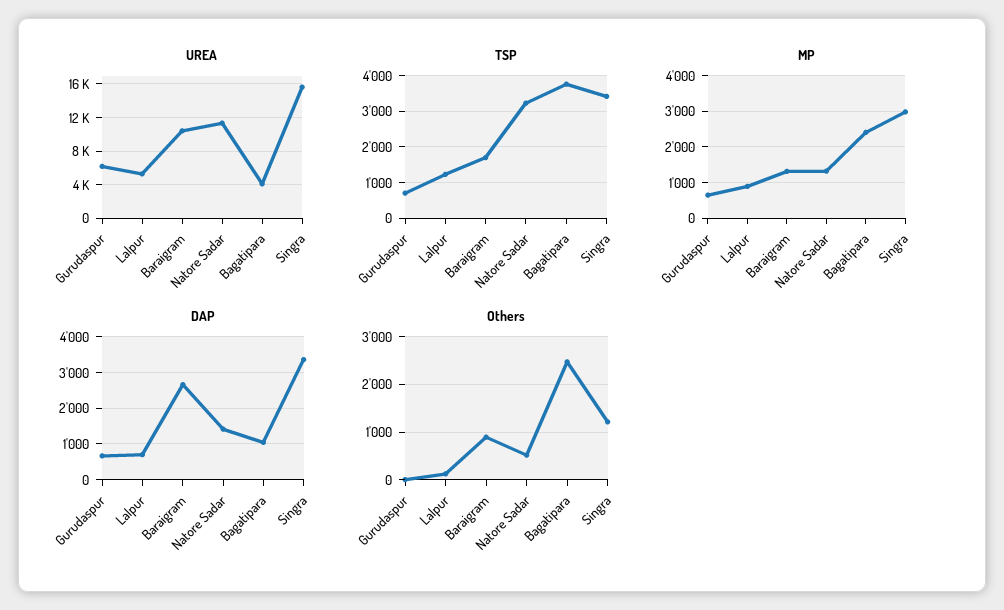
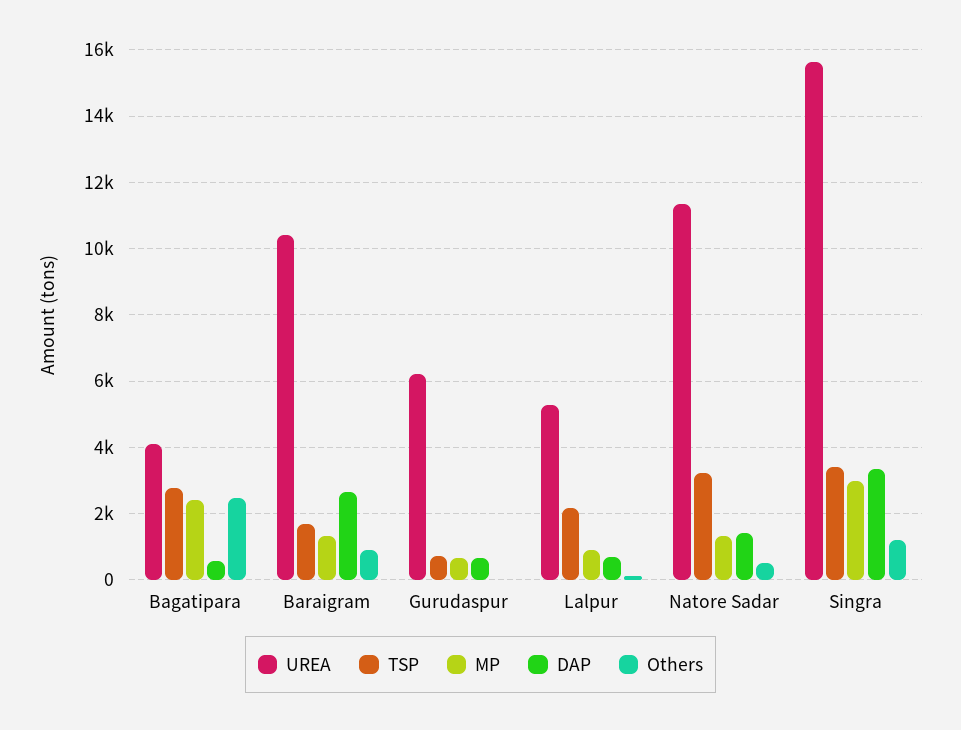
TSP, Lalpur: 1200 -> 2200
TSP, Bagatipara: 3800 -> 2800
DAP, Bagatipara: 1000 -> 600

